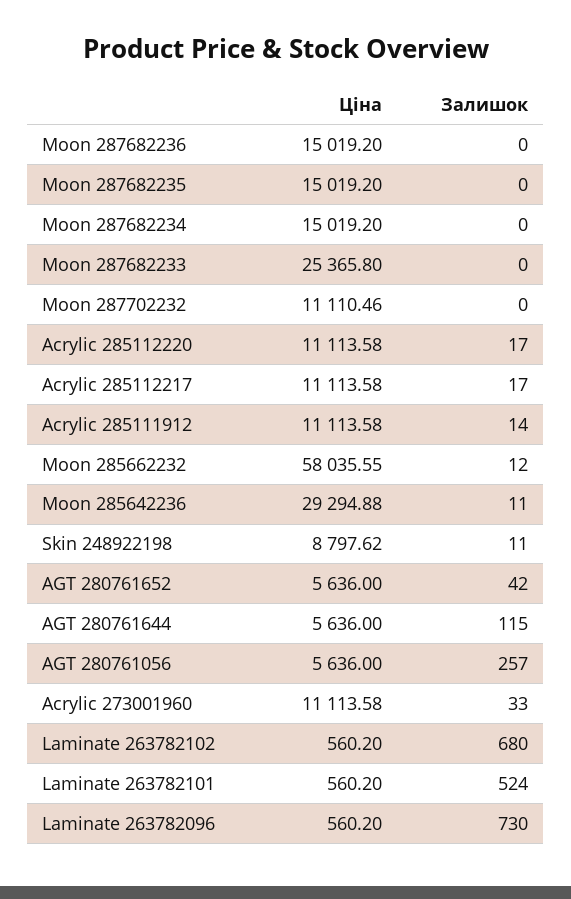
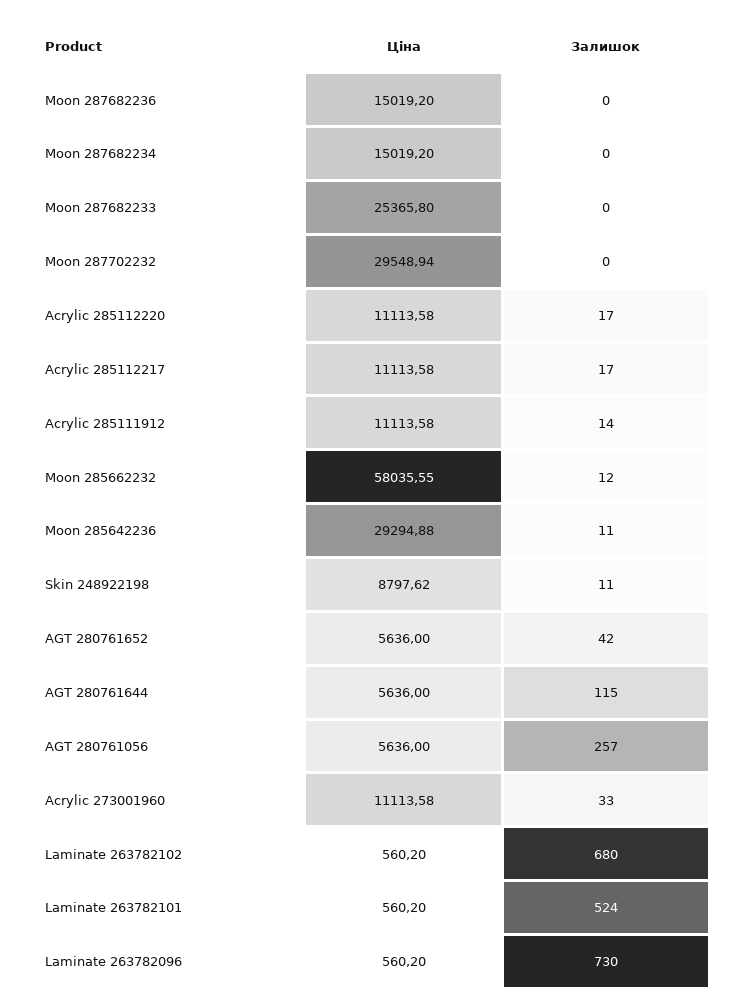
Ціна, Moon 287682235: 15019.2 -> none
Залишок, Moon 287682235: 0 -> none
Ціна, Moon 287702232: 11110.46 -> 29548.94

